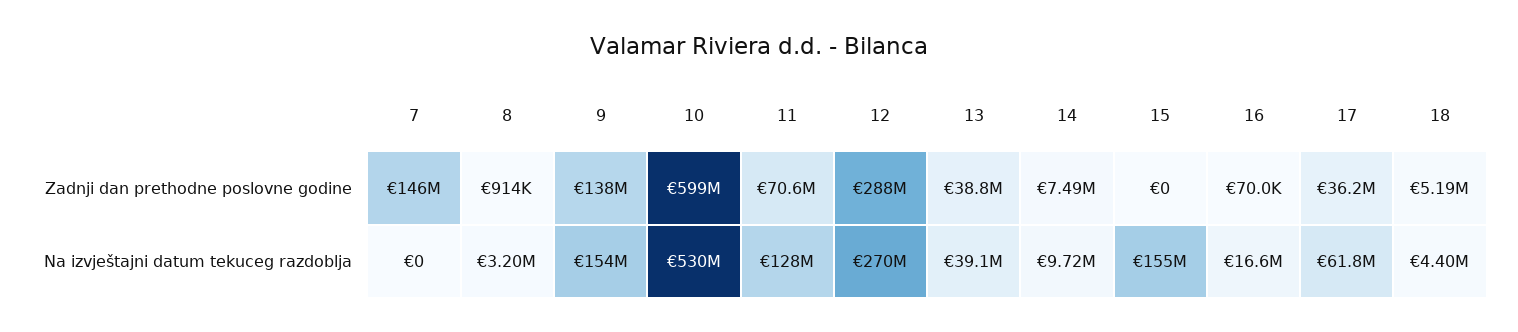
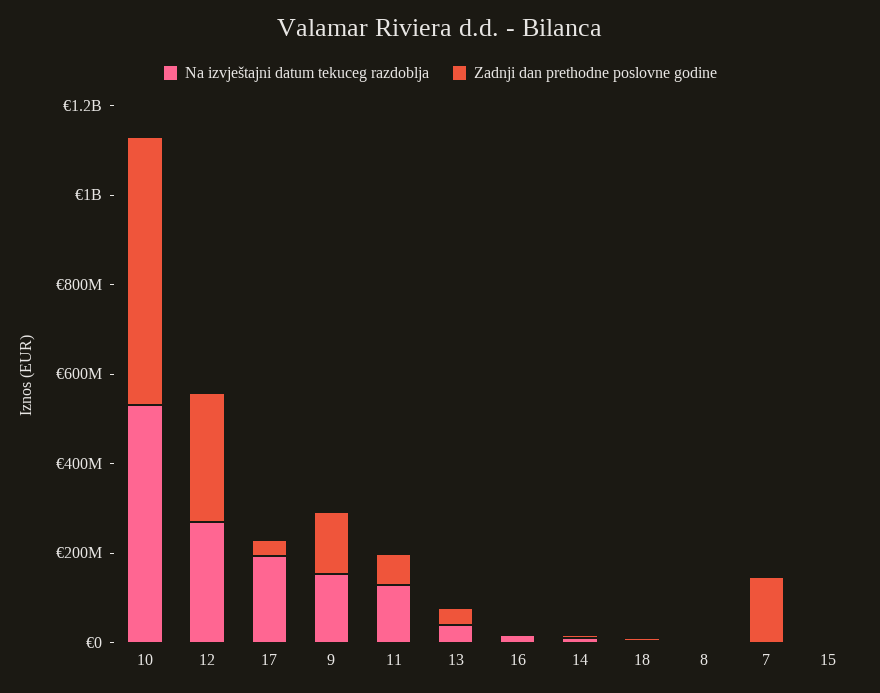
Na izvještajni datum tekuceg razdoblja, 15: 155000000 -> 0
Na izvještajni datum tekuceg razdoblja, 17: 61800000 -> 200000000

